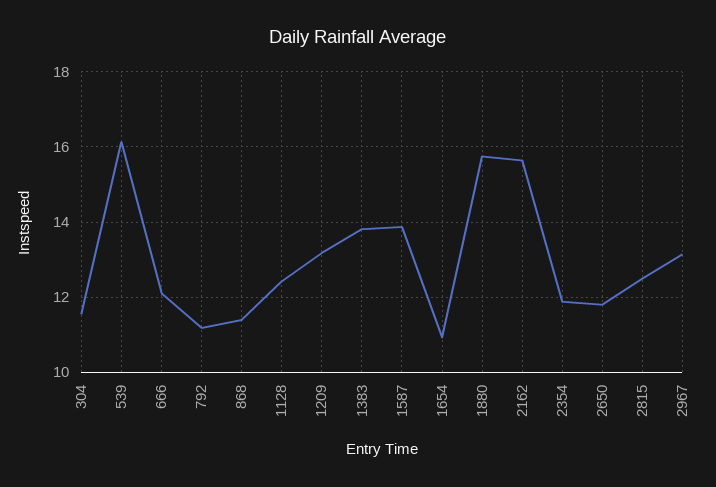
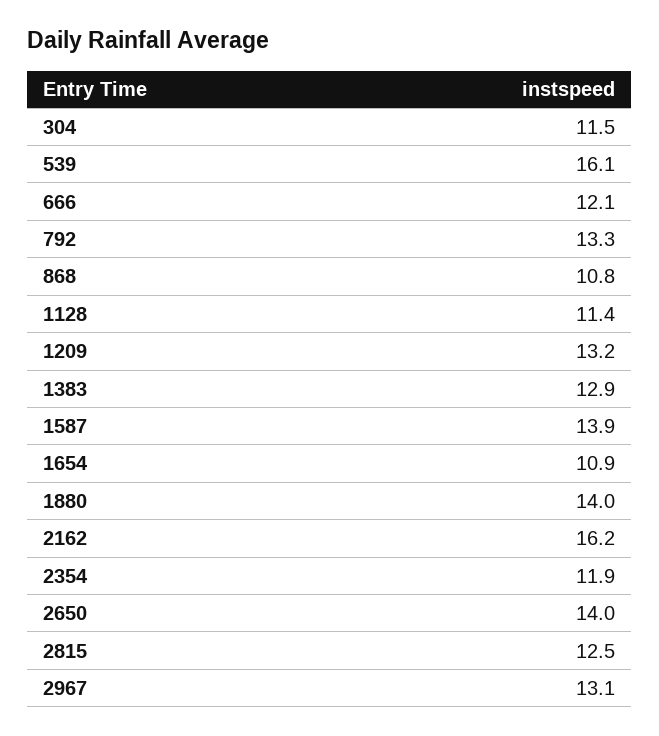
792: 11.2 -> 13.3
868: 11.4 -> 10.8
1128: 12.4 -> 11.4
1383: 13.8 -> 12.9
1880: 15.8 -> 14
2162: 15.6 -> 16.2
2650: 11.8 -> 14

